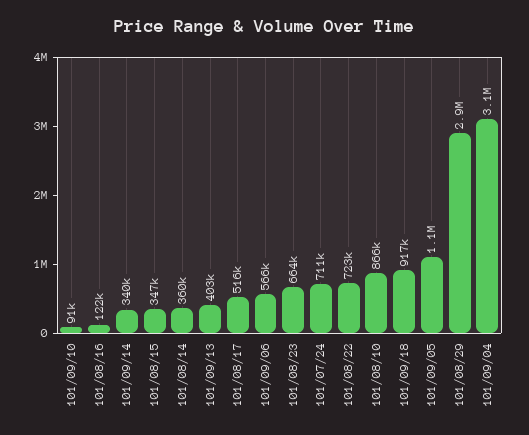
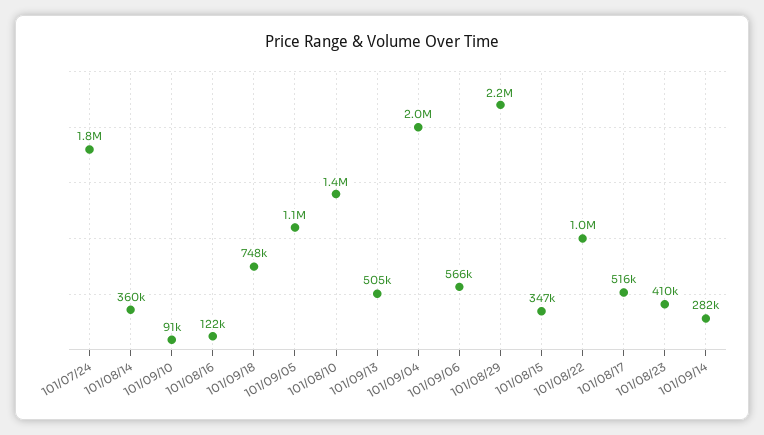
101/09/14: 340000 -> 282000
101/09/13: 403000 -> 505000
101/08/23: 664000 -> 410000
101/07/24: 711000 -> 1800000
101/08/22: 723000 -> 1000000
101/08/10: 866000 -> 1400000
101/09/18: 917000 -> 748000
101/08/29: 2900000 -> 2200000
101/09/04: 3100000 -> 2000000

